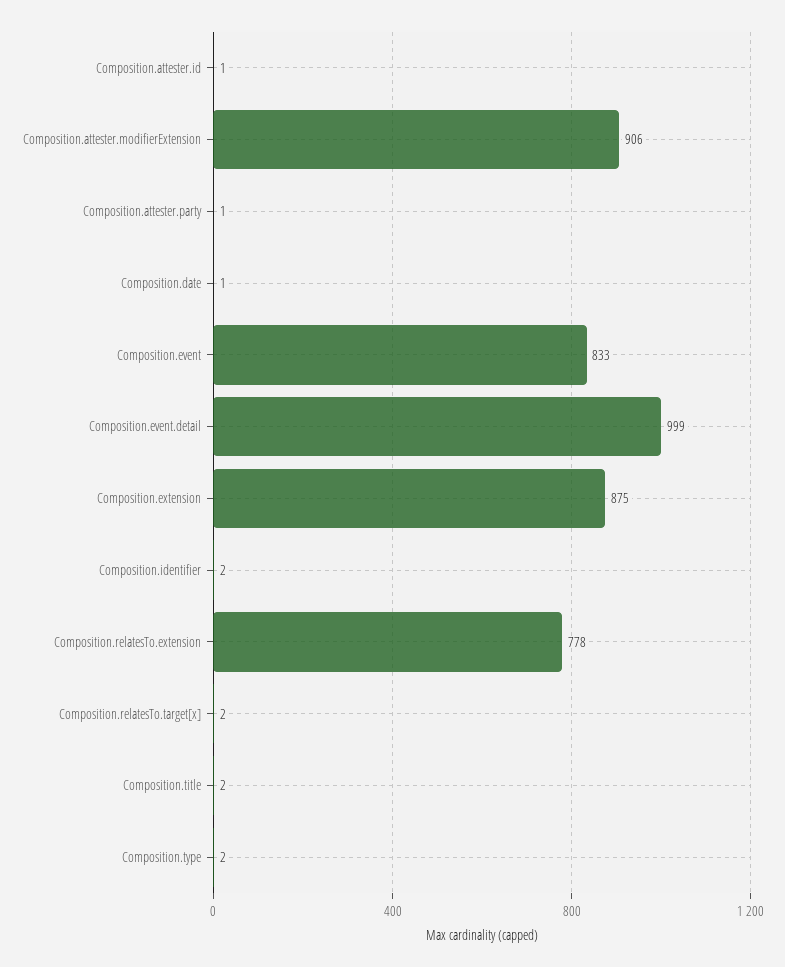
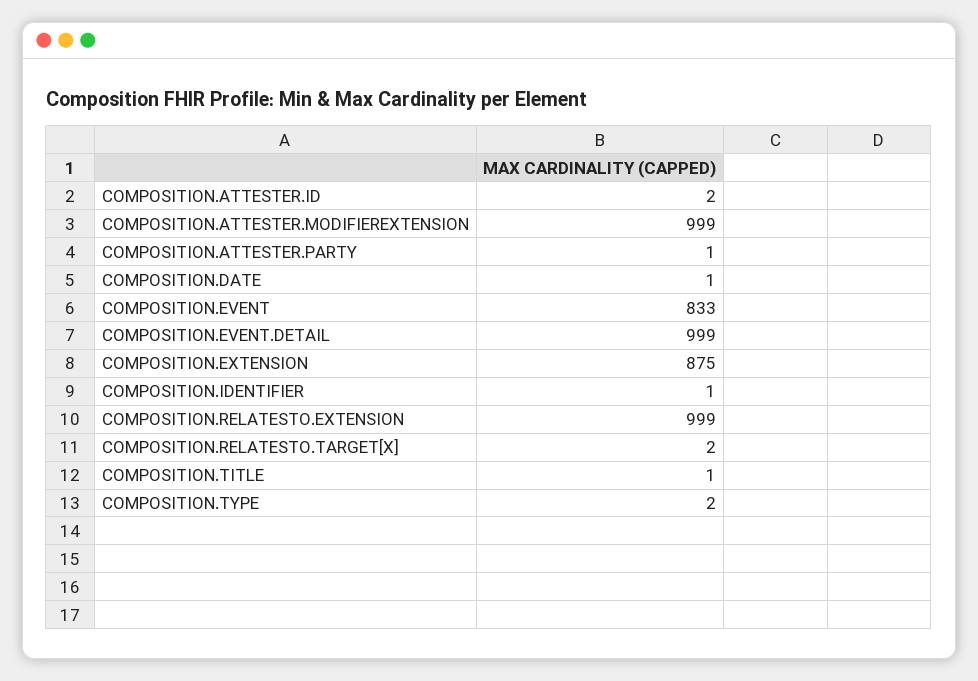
Composition.attester.id: 1 -> 2
Composition.attester.modifierExtension: 906 -> 999
Composition.identifier: 2 -> 1
Composition.relatesTo.extension: 778 -> 999
Composition.title: 2 -> 1

